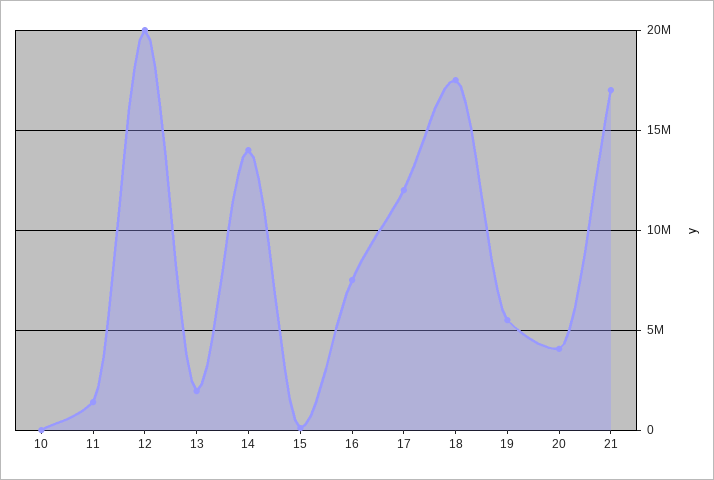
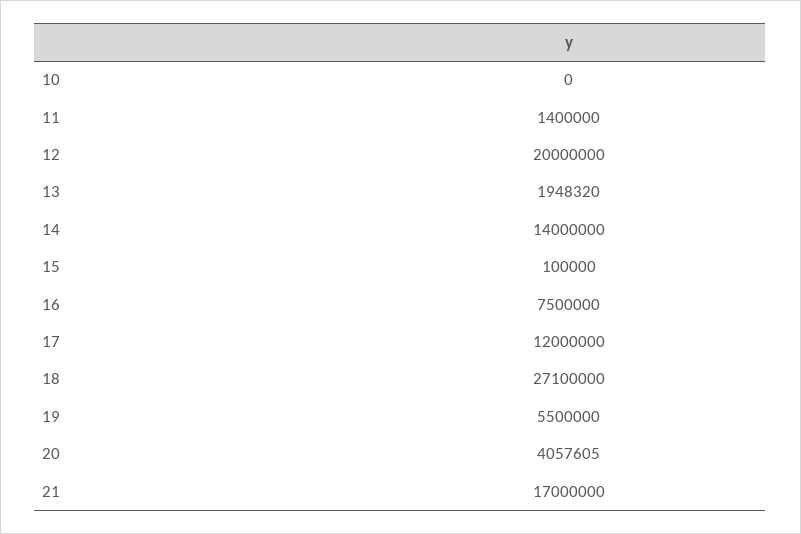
18: 17500000 -> 27100000

